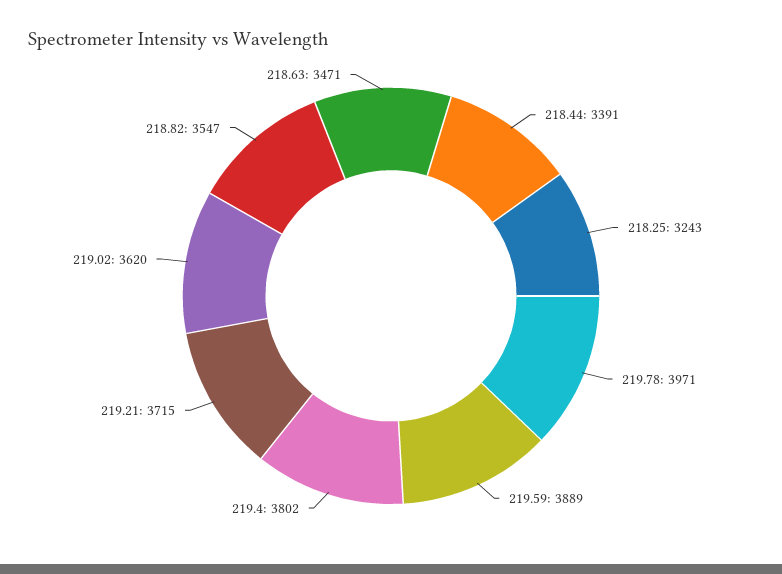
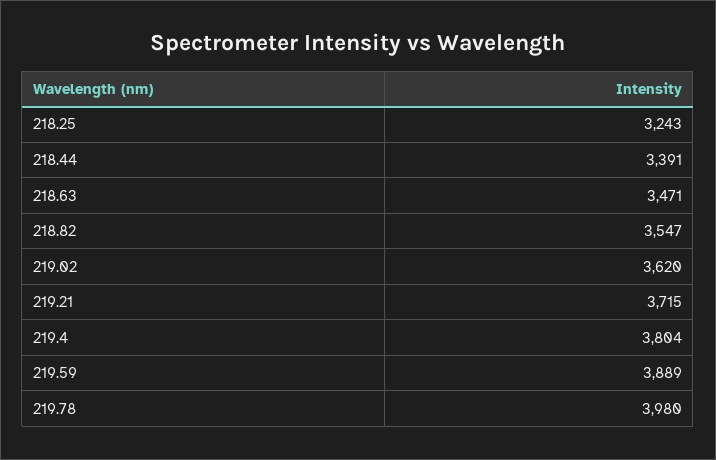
219.78: 3971 -> 3980
219.4: 3802 -> 3804

